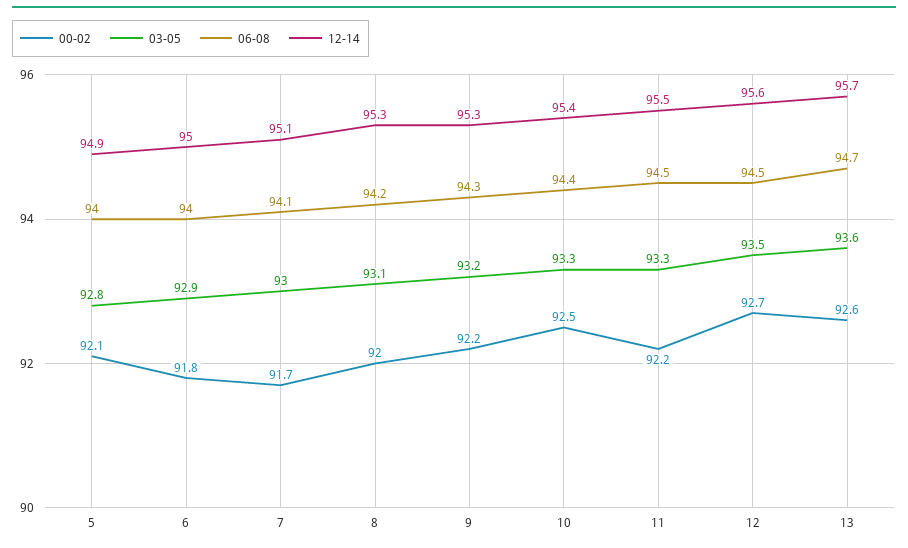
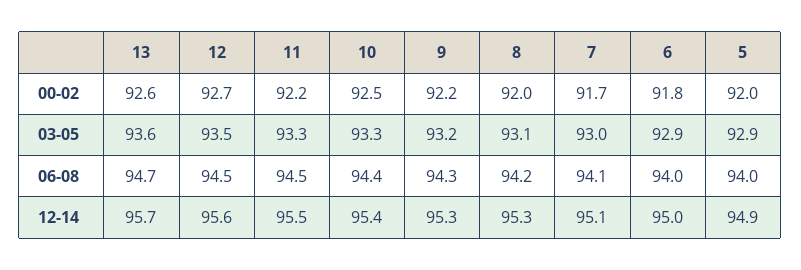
00-02, 5: 92.1 -> 92
03-05, 5: 92.8 -> 92.9

